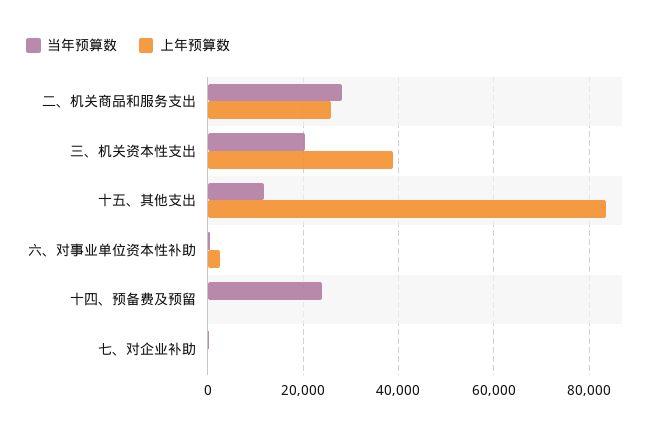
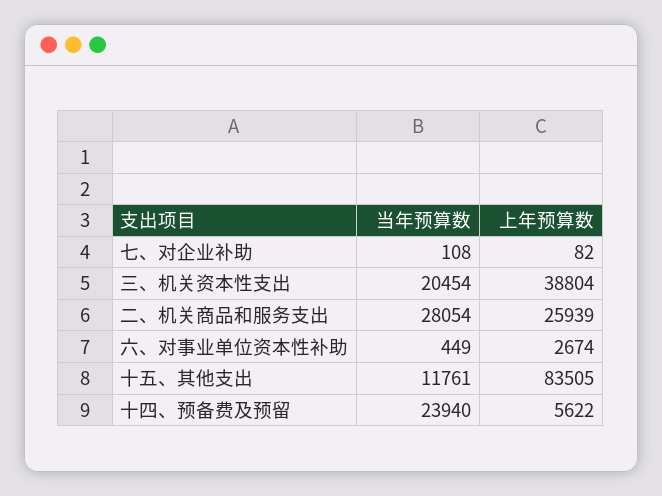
上年预算数, 十四、预备费及预留: 0 -> 5622

